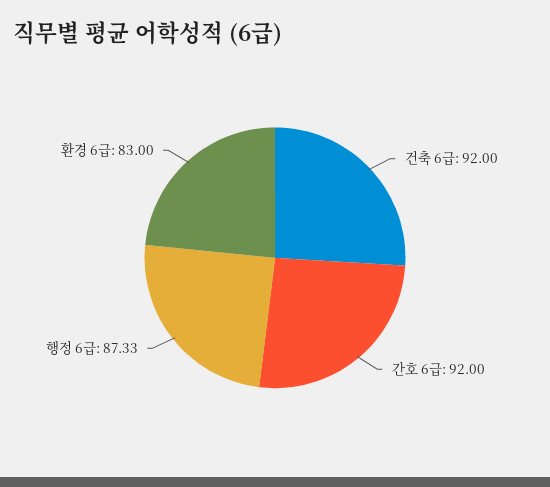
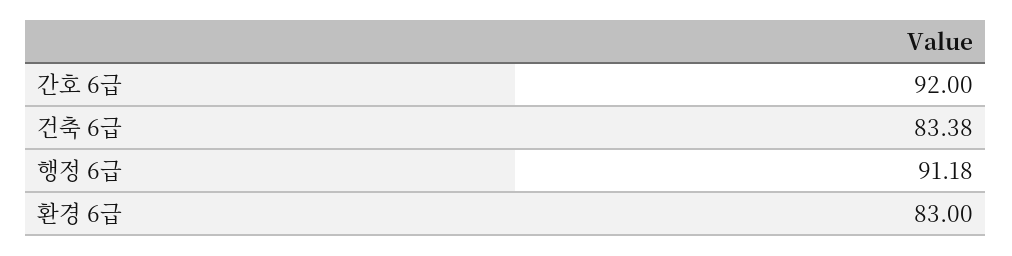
건축 6급: 92 -> 83.38
행정 6급: 87.33 -> 91.18

